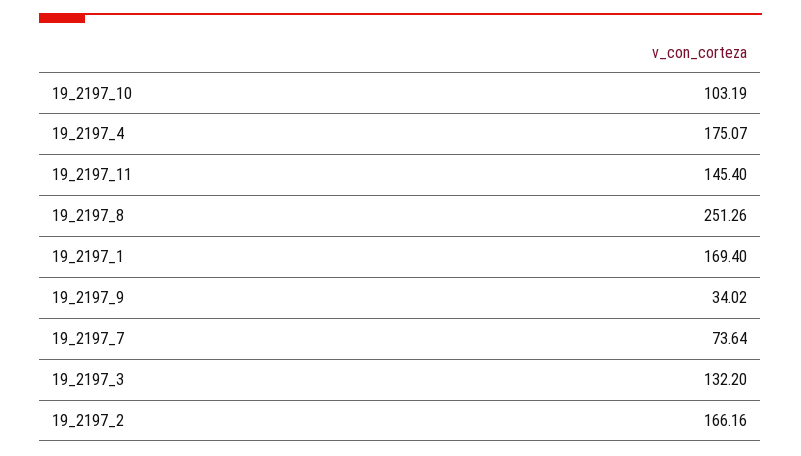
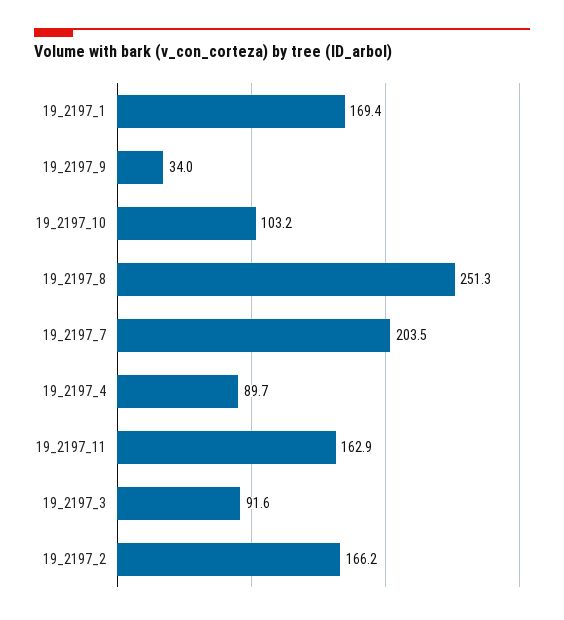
19_2197_4: 175.07 -> 89.7
19_2197_11: 145.4 -> 162.9
19_2197_7: 73.64 -> 203.5
19_2197_3: 132.2 -> 91.6

